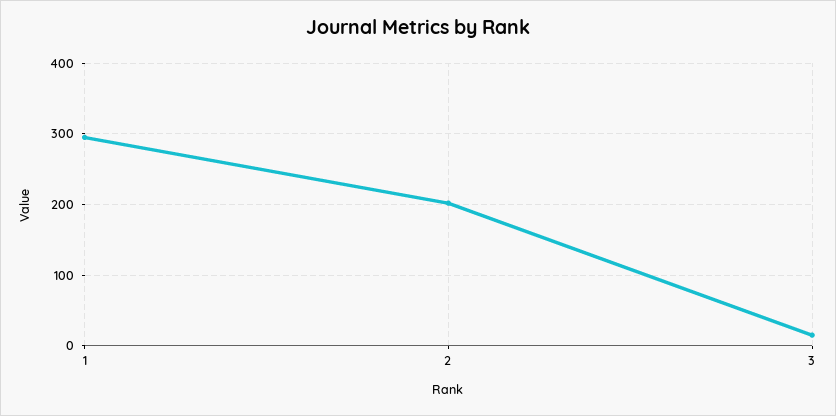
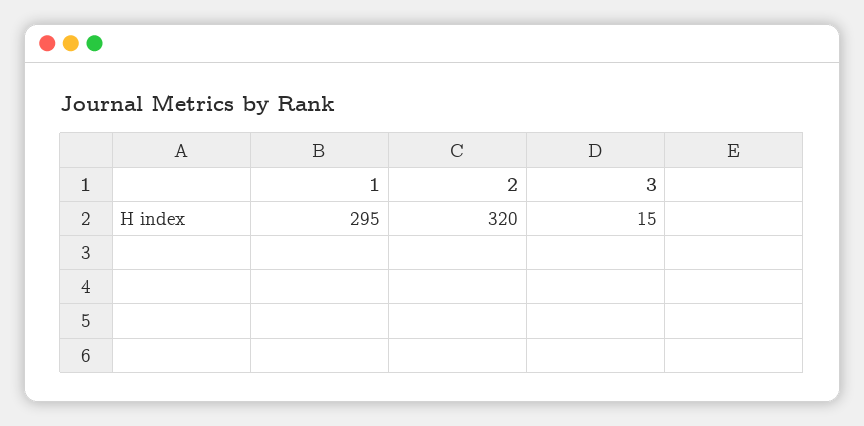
2: 200 -> 320

